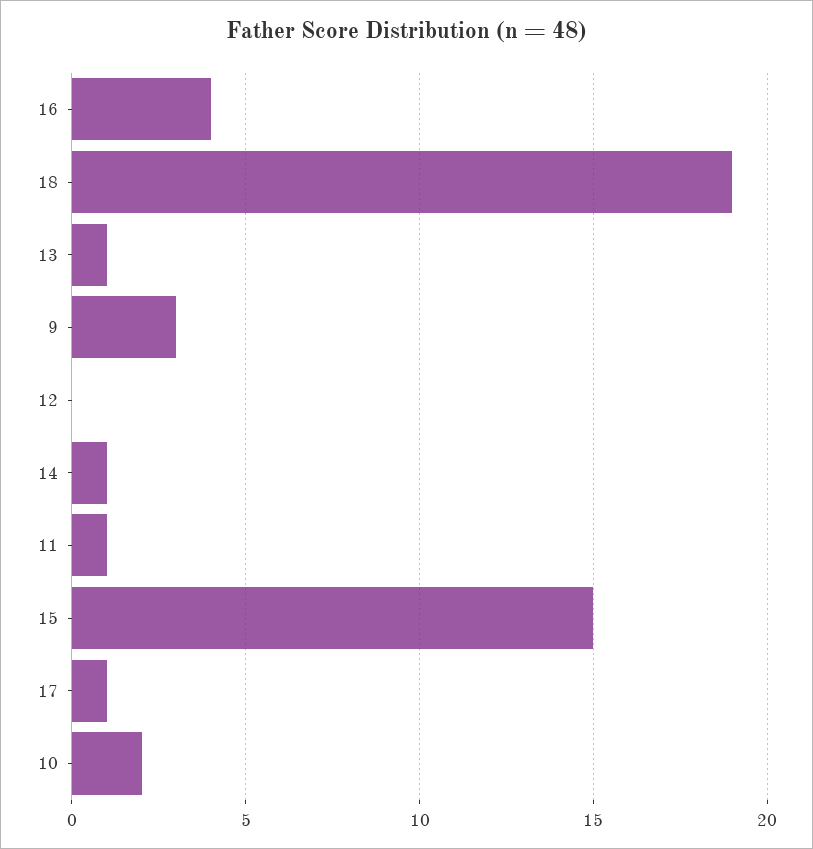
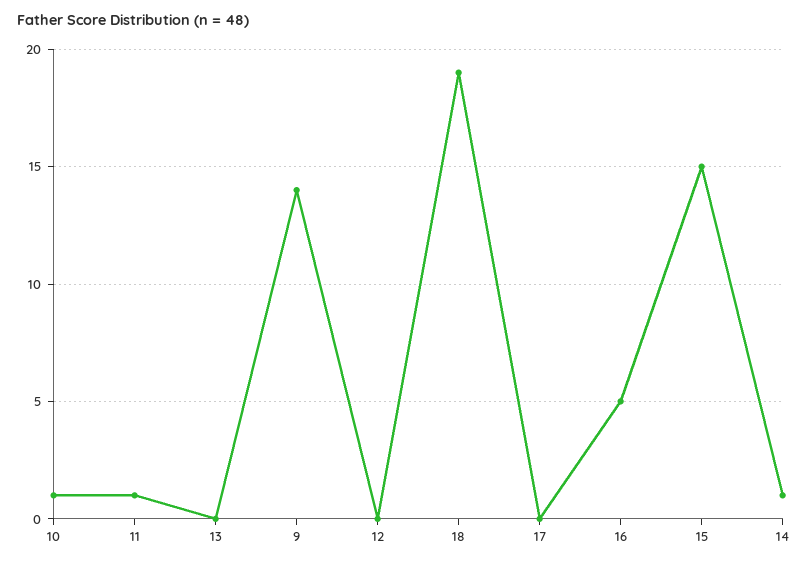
16: 4 -> 5
13: 1 -> 0
9: 3 -> 14
17: 1 -> 0
10: 2 -> 1

